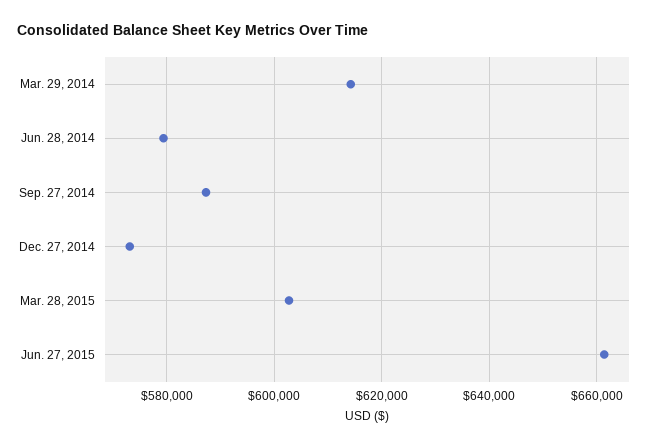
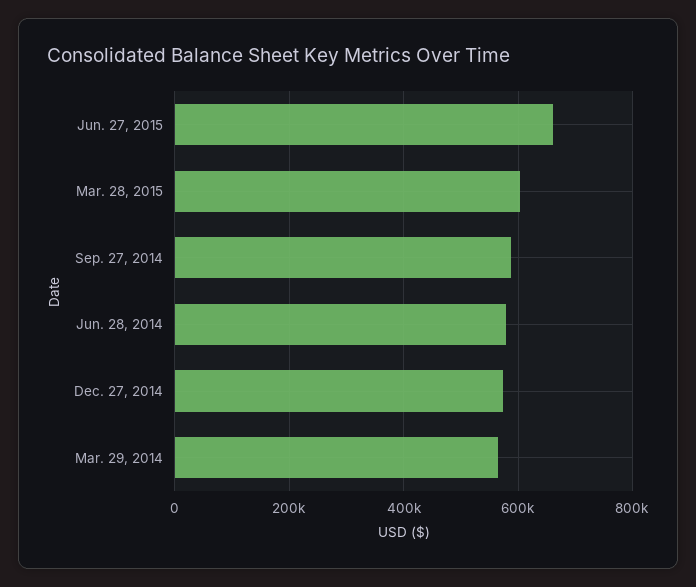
Mar. 29, 2014: 614000 -> 560000

